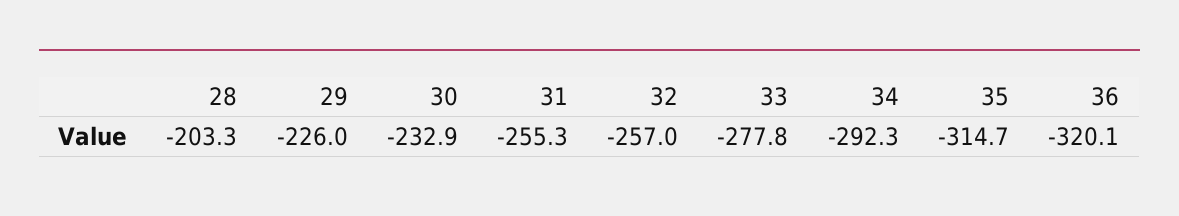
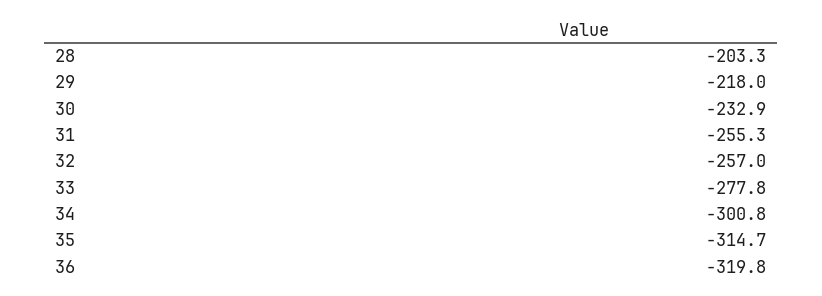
29: -226 -> -218
34: -292.3 -> -300.8
36: -320.1 -> -319.8

